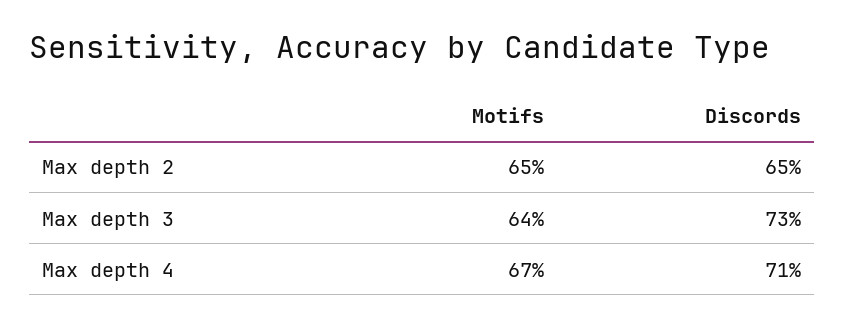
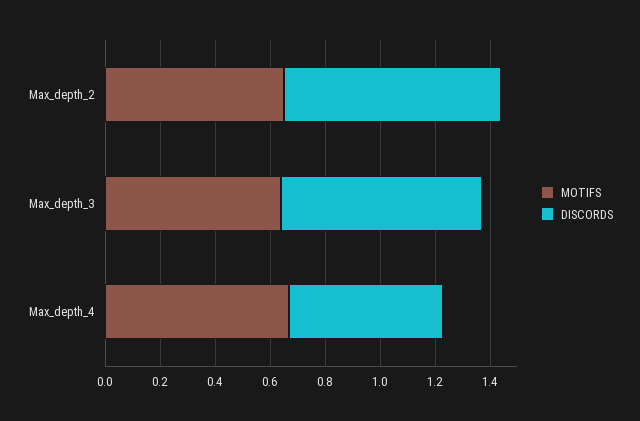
Discords, Max depth 2: 0.65 -> 0.8
Discords, Max depth 4: 0.71 -> 0.55

